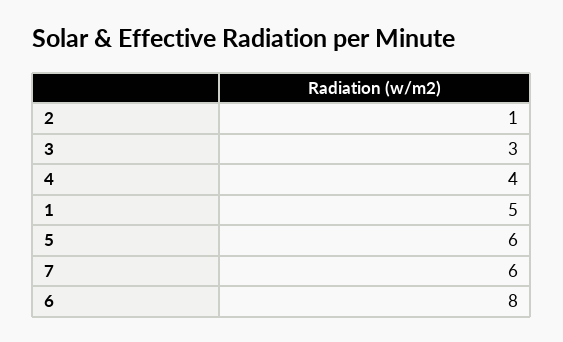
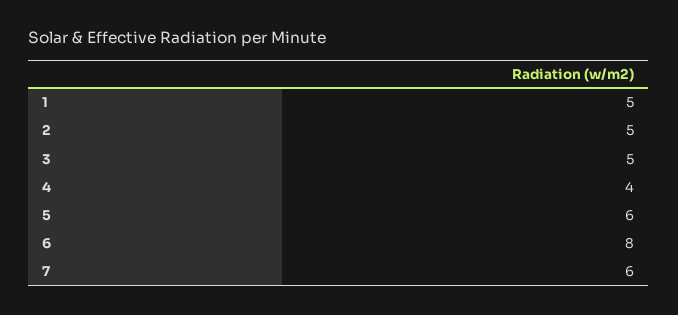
2: 1 -> 5
3: 3 -> 5

